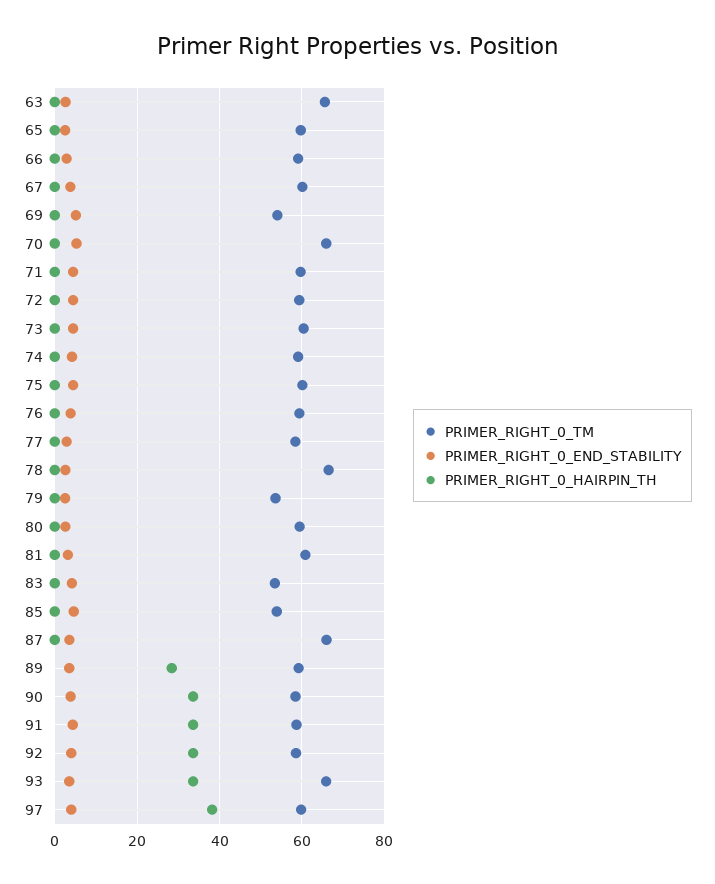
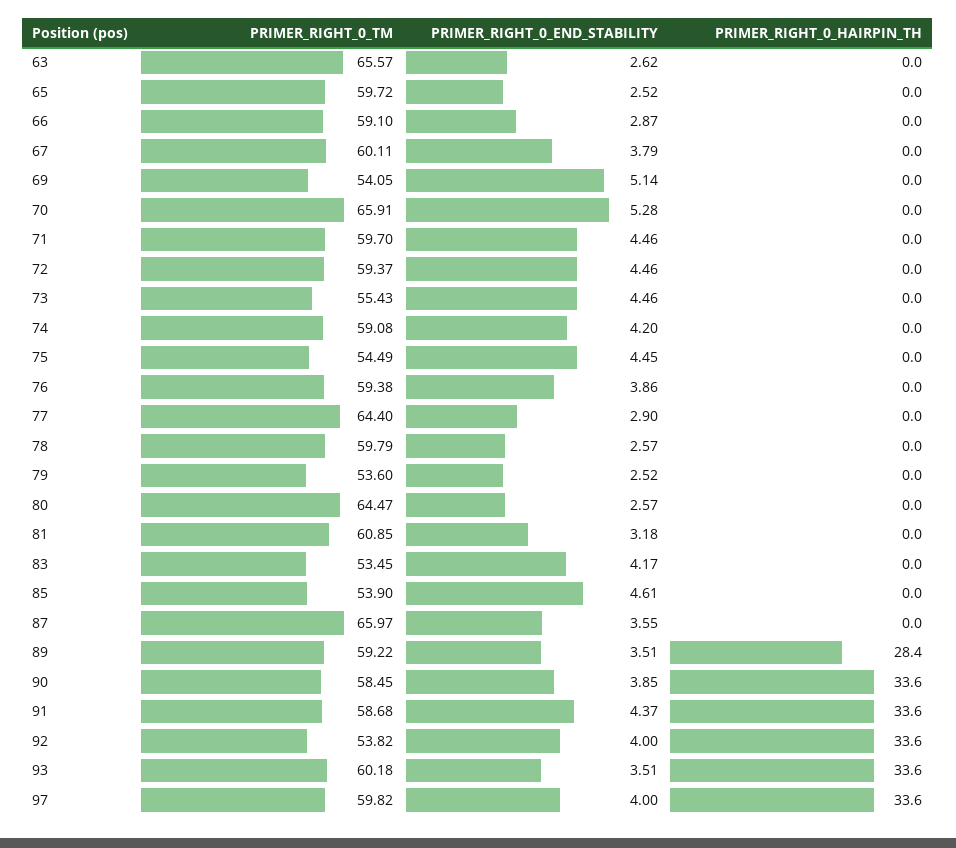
PRIMER_RIGHT_0_TM, 73: 60 -> 55.43
PRIMER_RIGHT_0_TM, 75: 60 -> 54.49
PRIMER_RIGHT_0_TM, 77: 58 -> 64.4
PRIMER_RIGHT_0_TM, 78: 66 -> 59.79
PRIMER_RIGHT_0_TM, 80: 60 -> 64.47
PRIMER_RIGHT_0_TM, 92: 58 -> 53.82
PRIMER_RIGHT_0_TM, 93: 66 -> 60.18
PRIMER_RIGHT_0_HAIRPIN_TH, 97: 38 -> 33.6

